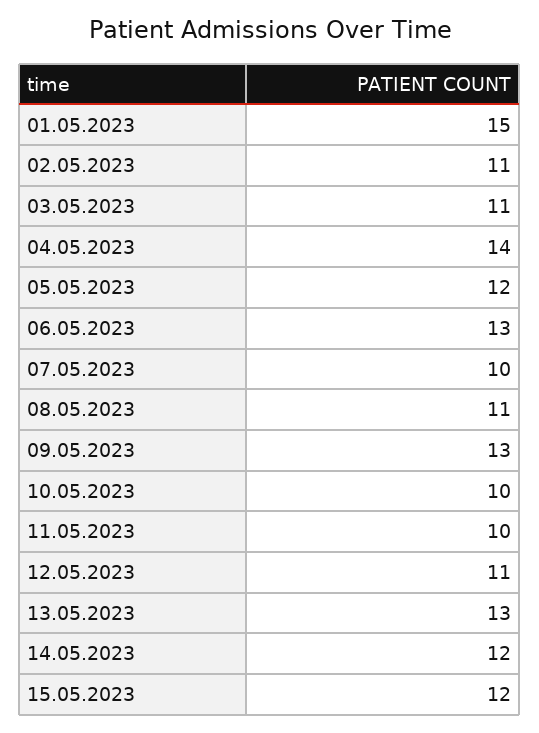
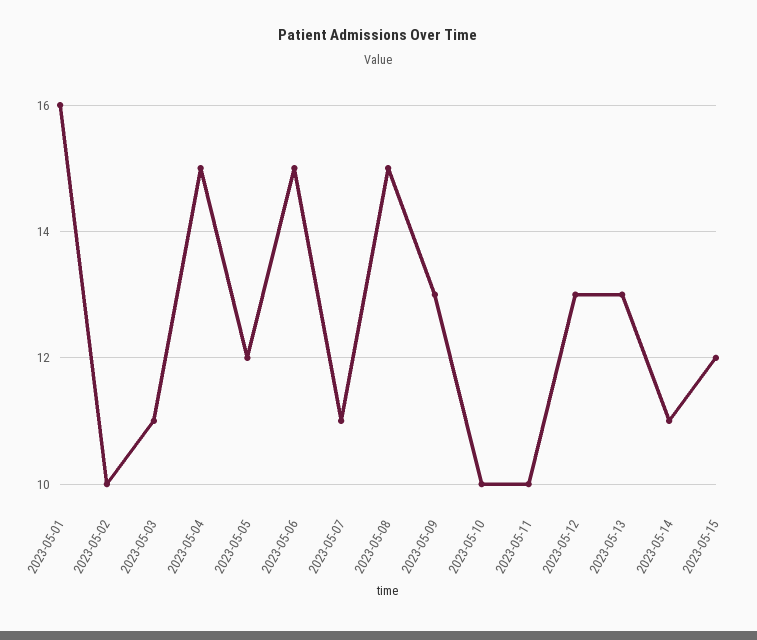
01.05.2023: 15 -> 16
02.05.2023: 11 -> 10
04.05.2023: 14 -> 15
06.05.2023: 13 -> 15
07.05.2023: 10 -> 11
08.05.2023: 11 -> 15
12.05.2023: 11 -> 13
14.05.2023: 12 -> 11

